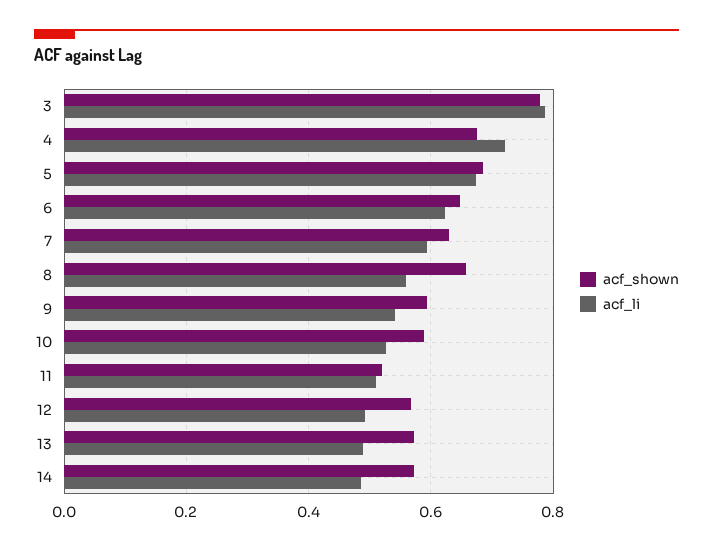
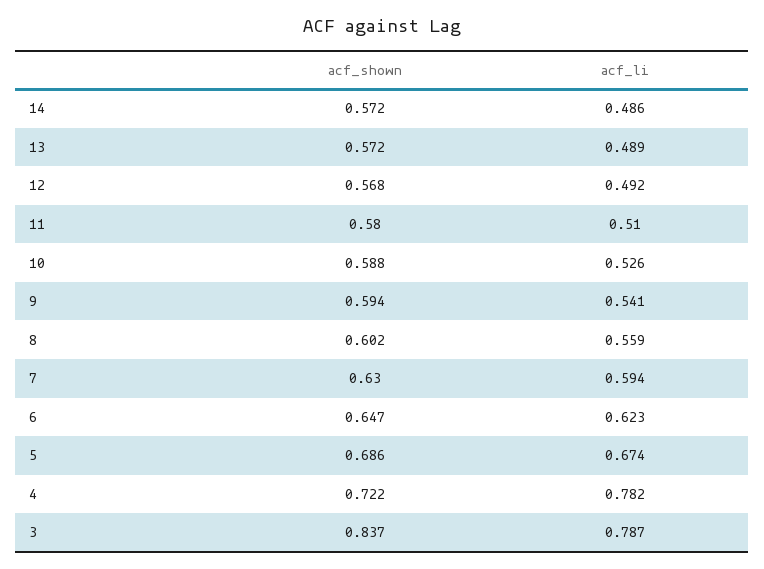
acf_shown, 3: 0.78 -> 0.837
acf_shown, 4: 0.68 -> 0.722
acf_li, 4: 0.72 -> 0.782
acf_shown, 8: 0.66 -> 0.602
acf_shown, 11: 0.52 -> 0.58

